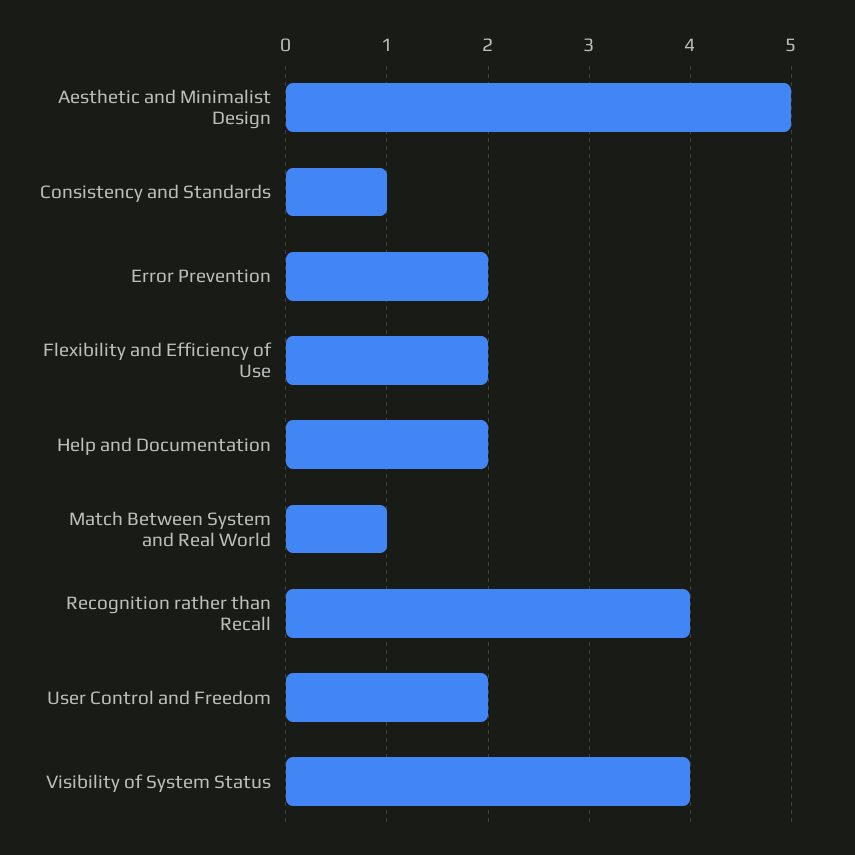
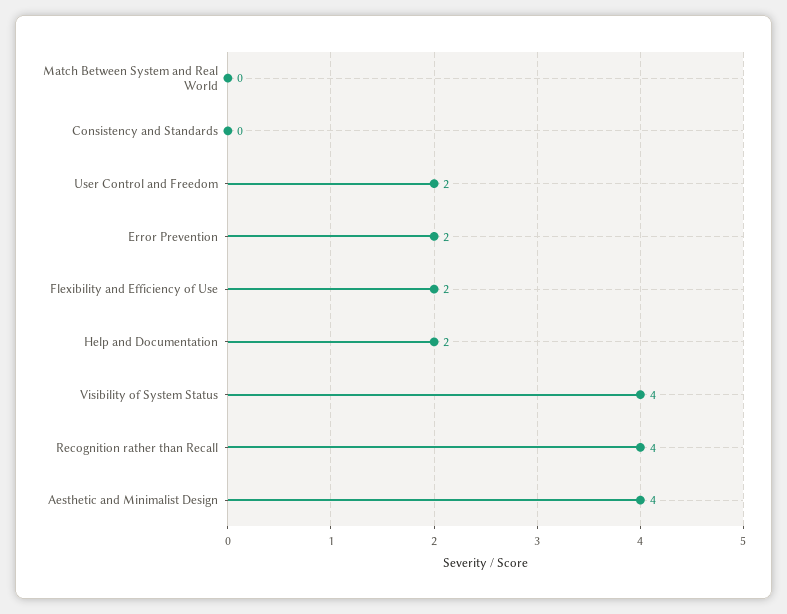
Aesthetic and Minimalist Design: 5 -> 4
Consistency and Standards: 1 -> 0
Match Between System and Real World: 1 -> 0

